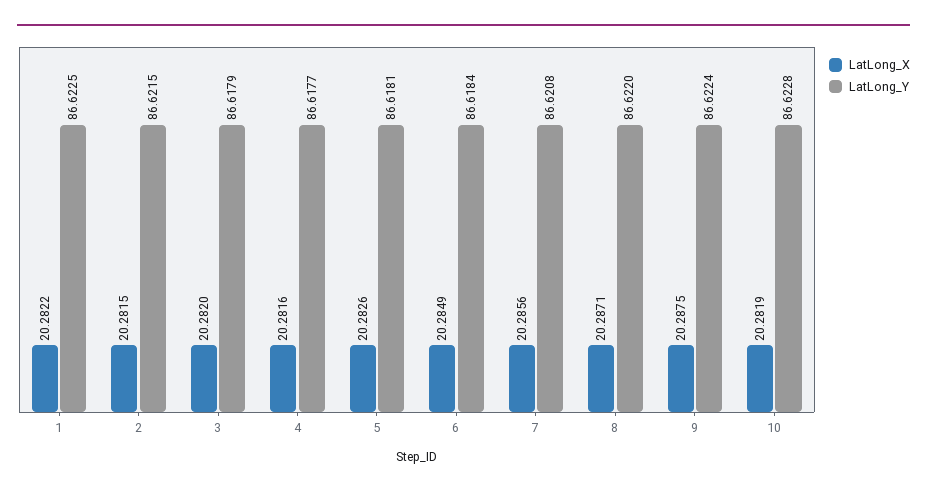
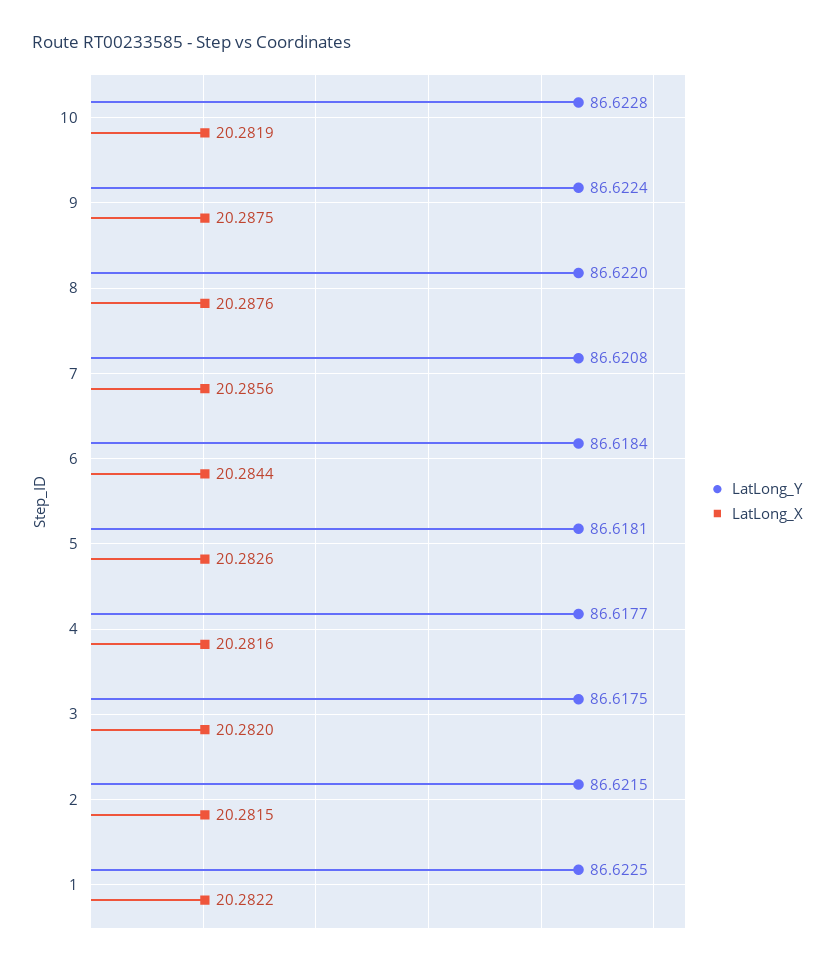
LatLong_Y, 3: 86.6179 -> 86.6175
LatLong_X, 6: 20.2849 -> 20.2844
LatLong_X, 8: 20.2871 -> 20.2876

